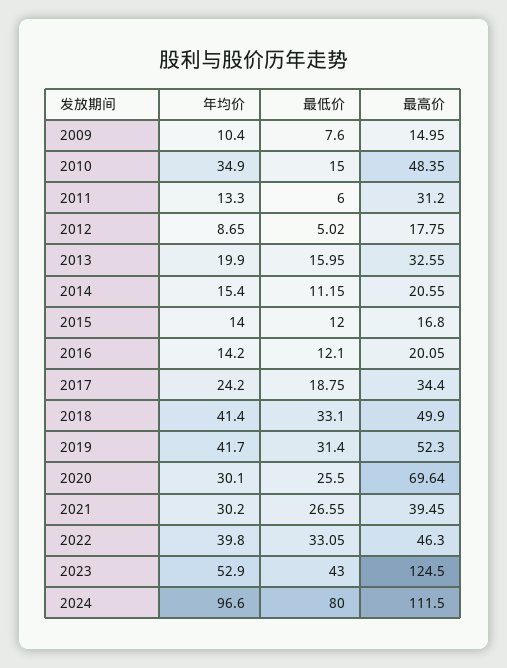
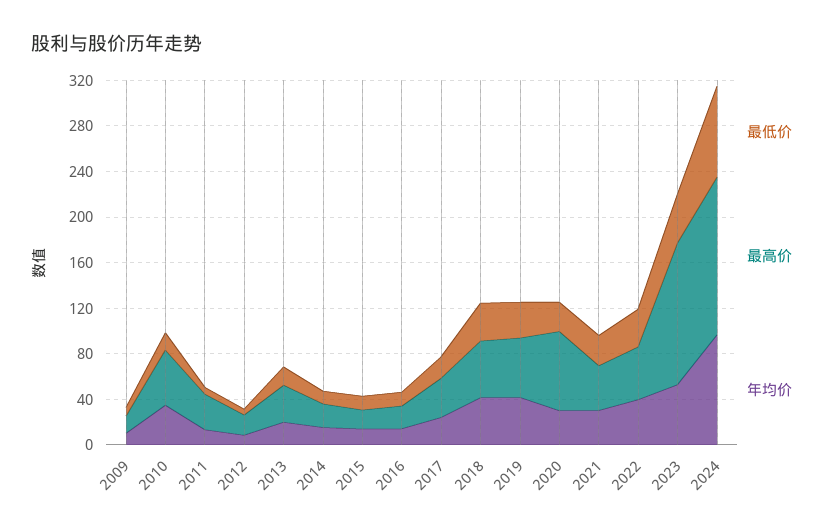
最高价, 2024: 111.5 -> 140

